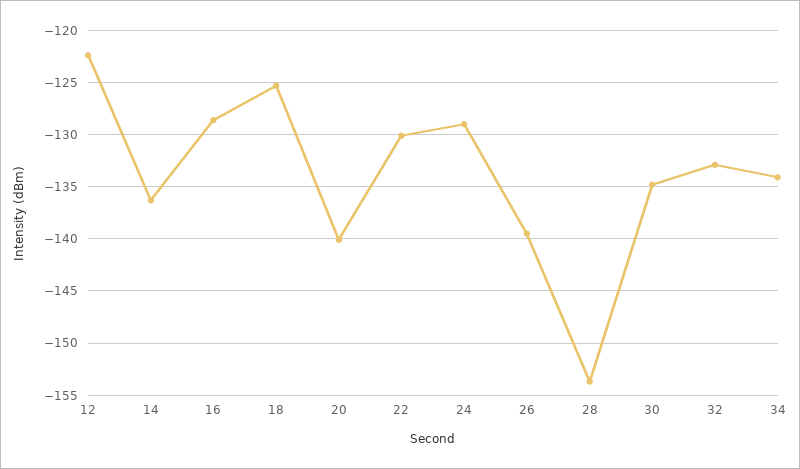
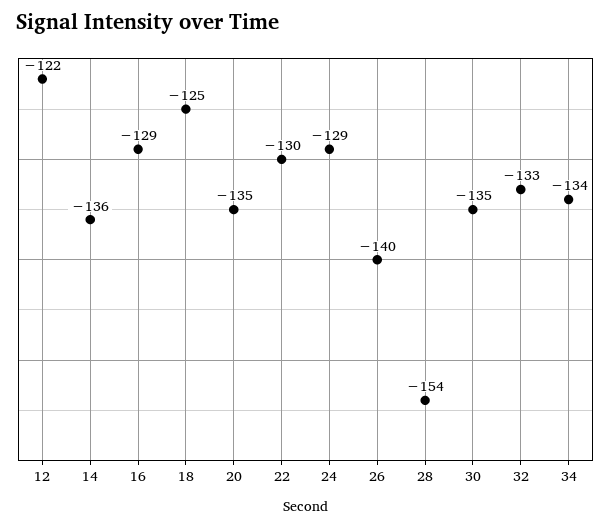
20: -140 -> -135

